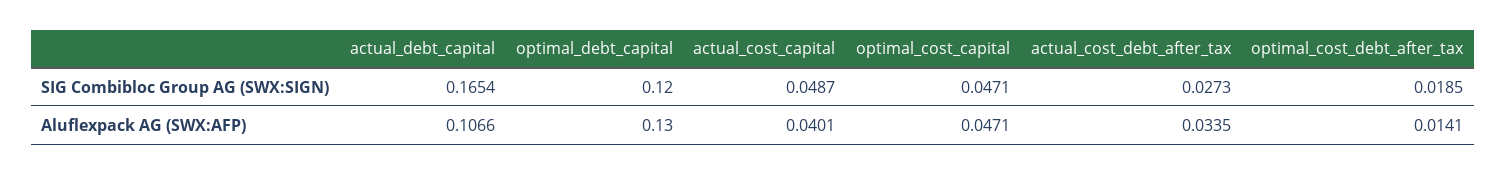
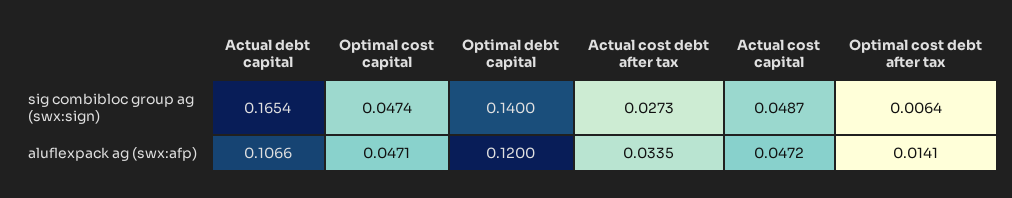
optimal_debt_capital, SIG Combibloc Group AG (SWX:SIGN): 0.12 -> 0.14
optimal_cost_capital, SIG Combibloc Group AG (SWX:SIGN): 0.0471 -> 0.0474
optimal_cost_debt_after_tax, SIG Combibloc Group AG (SWX:SIGN): 0.0185 -> 0.0064
optimal_debt_capital, Aluflexpack AG (SWX:AFP): 0.13 -> 0.12
actual_cost_capital, Aluflexpack AG (SWX:AFP): 0.0401 -> 0.0472

